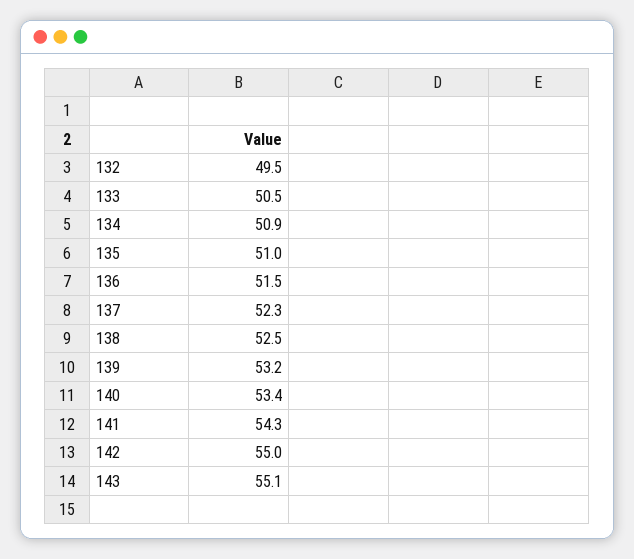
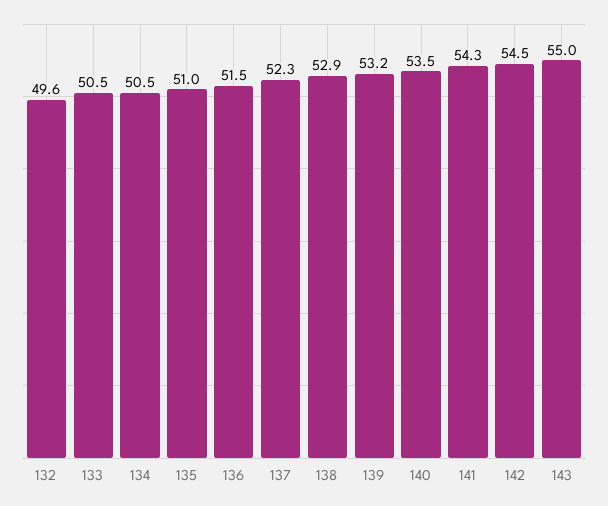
132: 49.5 -> 49.6
134: 50.9 -> 50.5
138: 52.5 -> 52.9
140: 53.4 -> 53.5
142: 55 -> 54.5
143: 55.1 -> 55

